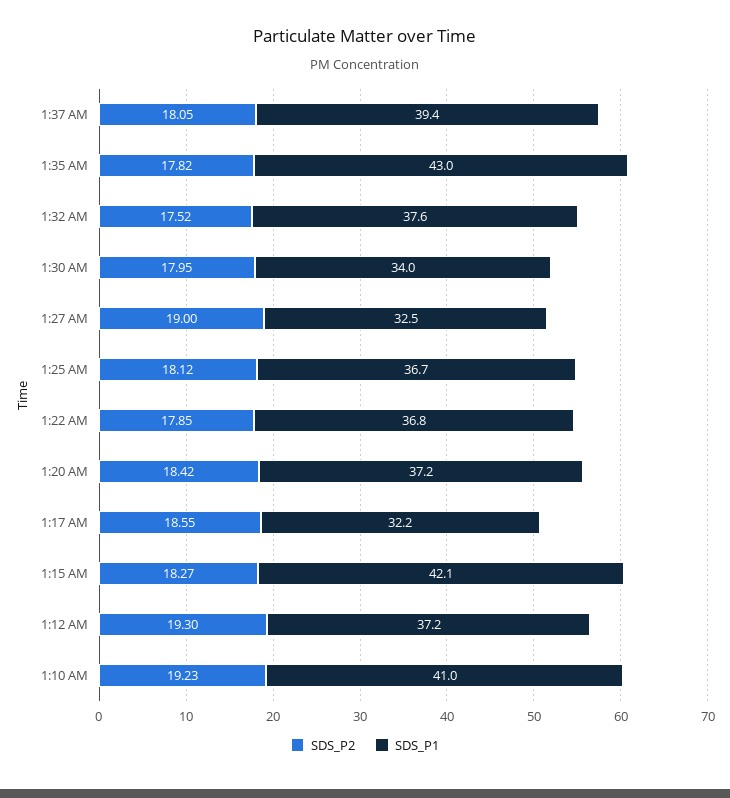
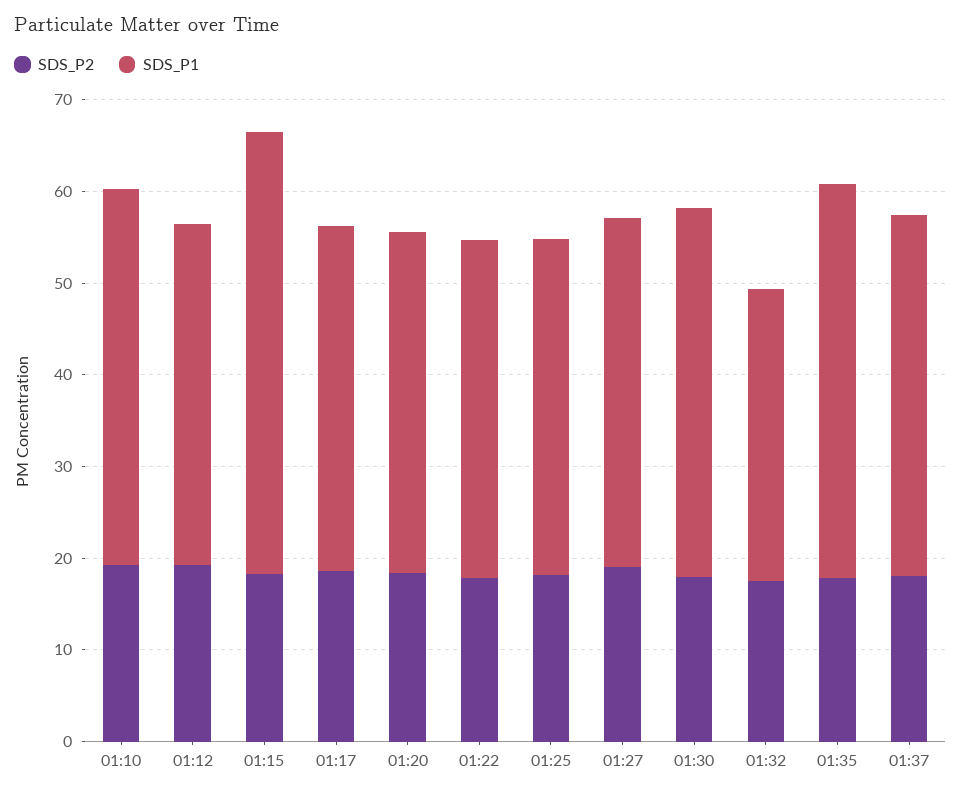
SDS_P1, 1:32 AM: 37.6 -> 32
SDS_P1, 1:30 AM: 34 -> 40
SDS_P1, 1:27 AM: 32.5 -> 38
SDS_P1, 1:17 AM: 32.2 -> 38
SDS_P1, 1:15 AM: 42.1 -> 48

